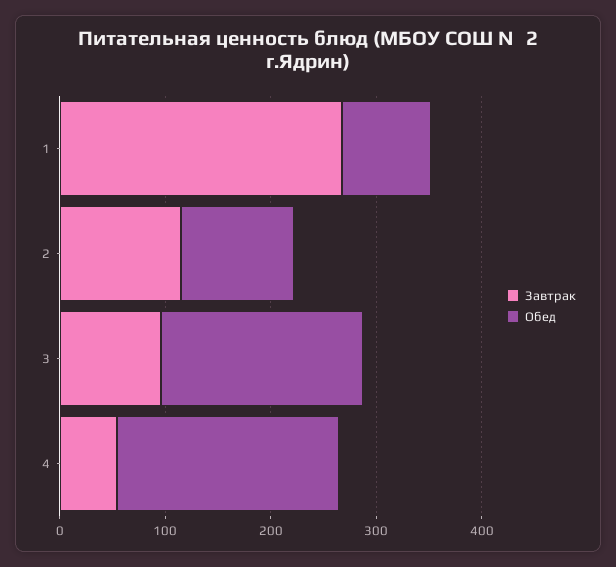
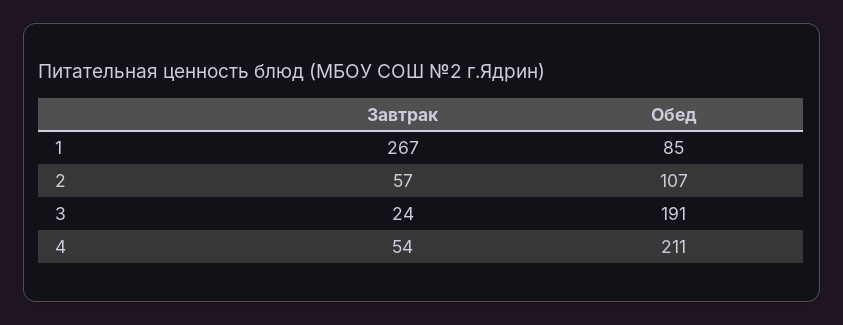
Завтрак, 2: 120 -> 57
Завтрак, 3: 100 -> 24

